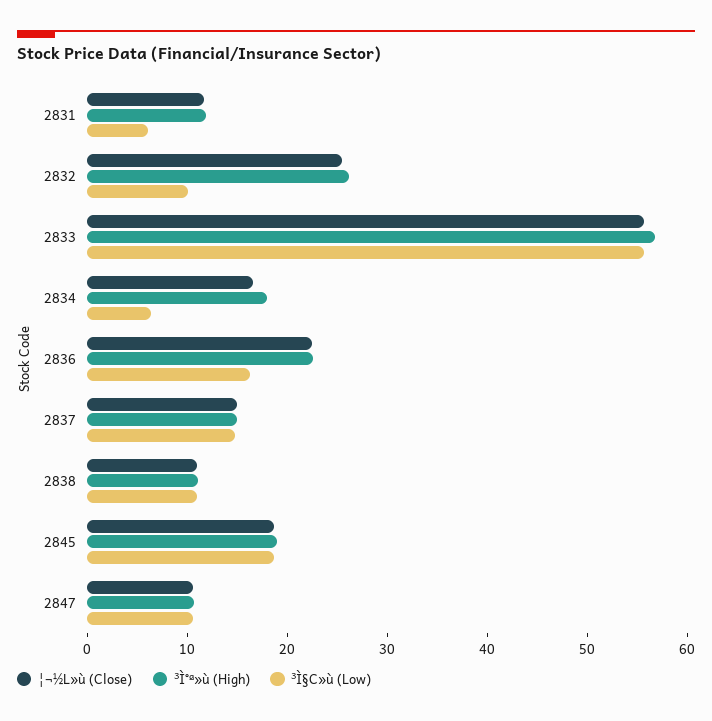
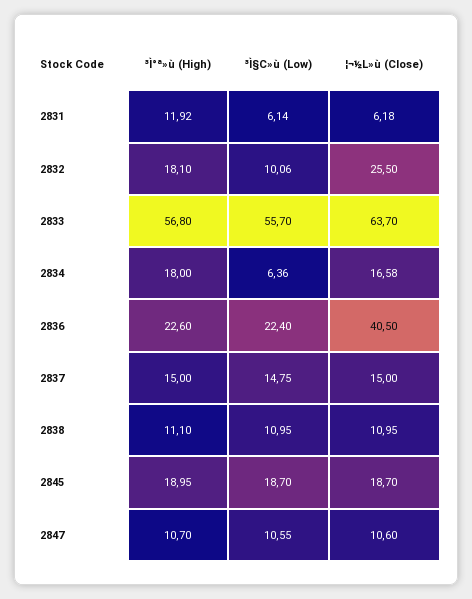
¦¬½L»ù (Close), 2831: 12 -> 6.18
³Ì°ª»ù (High), 2832: 26 -> 18.1
¦¬½L»ù (Close), 2833: 56 -> 63.7
¦¬½L»ù (Close), 2836: 22 -> 40.5
³Ì§C»ù (Low), 2836: 16 -> 22.4

